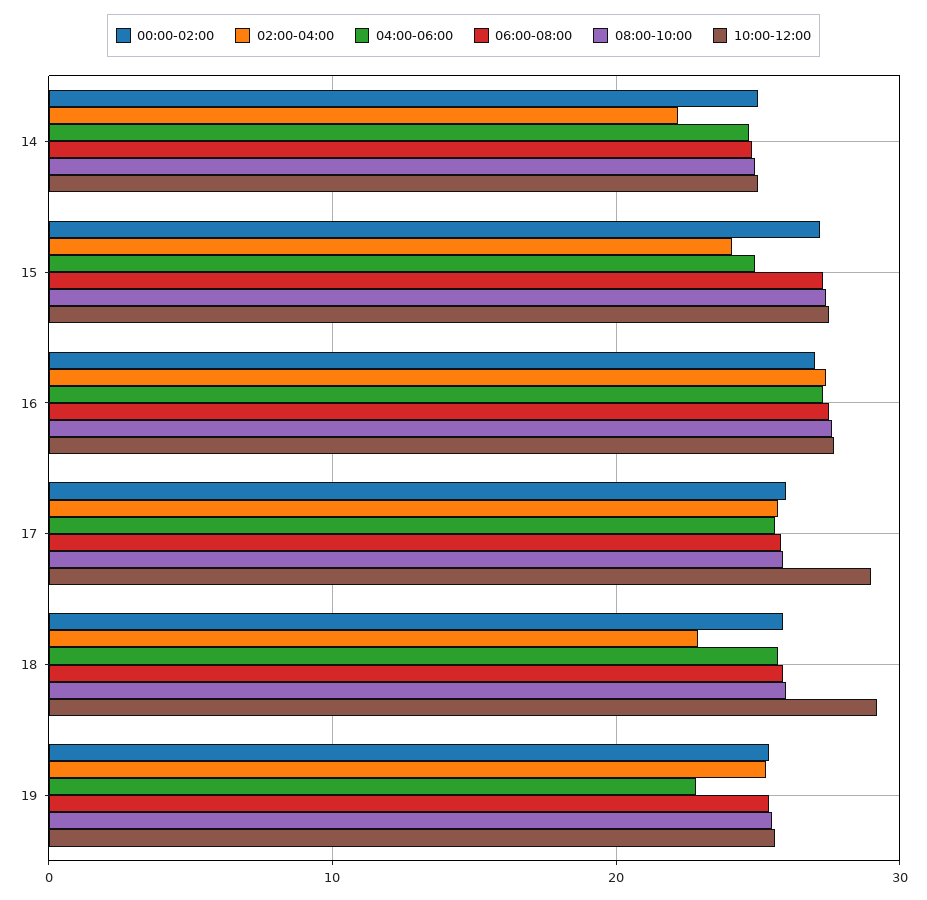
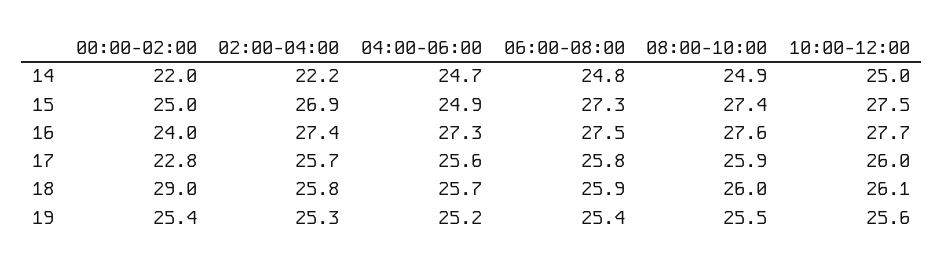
00:00-02:00, 14: 25 -> 22
00:00-02:00, 15: 27 -> 25
02:00-04:00, 15: 24 -> 26.9
00:00-02:00, 16: 27 -> 24
00:00-02:00, 17: 26 -> 22.8
10:00-12:00, 17: 29 -> 26
00:00-02:00, 18: 26 -> 29
02:00-04:00, 18: 23 -> 25.8
10:00-12:00, 18: 29 -> 26.1
04:00-06:00, 19: 23 -> 25.2

